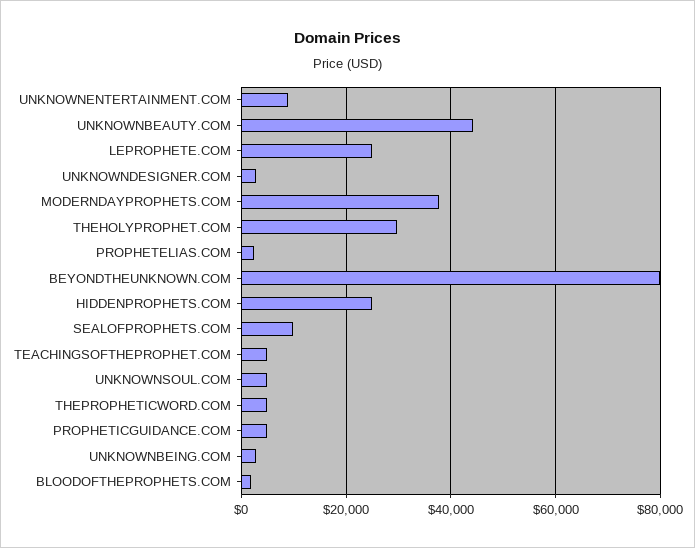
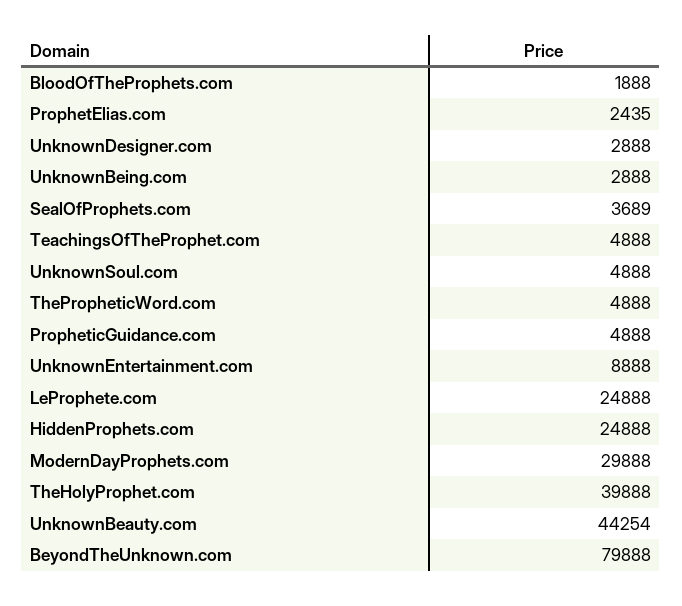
MODERNDAYPROPHETS.COM: 38000 -> 29888
THEHOLYPROPHET.COM: 30000 -> 39888
SEALOFPROPHETS.COM: 10000 -> 3689

